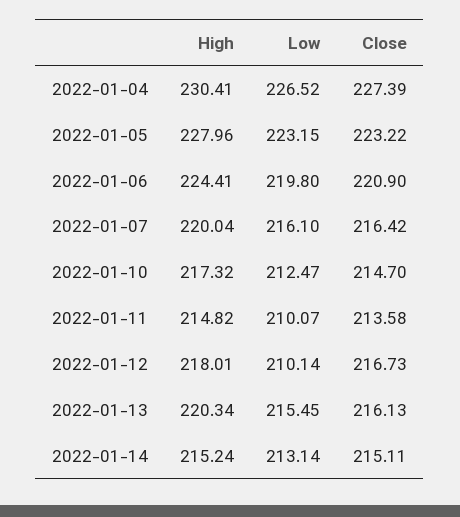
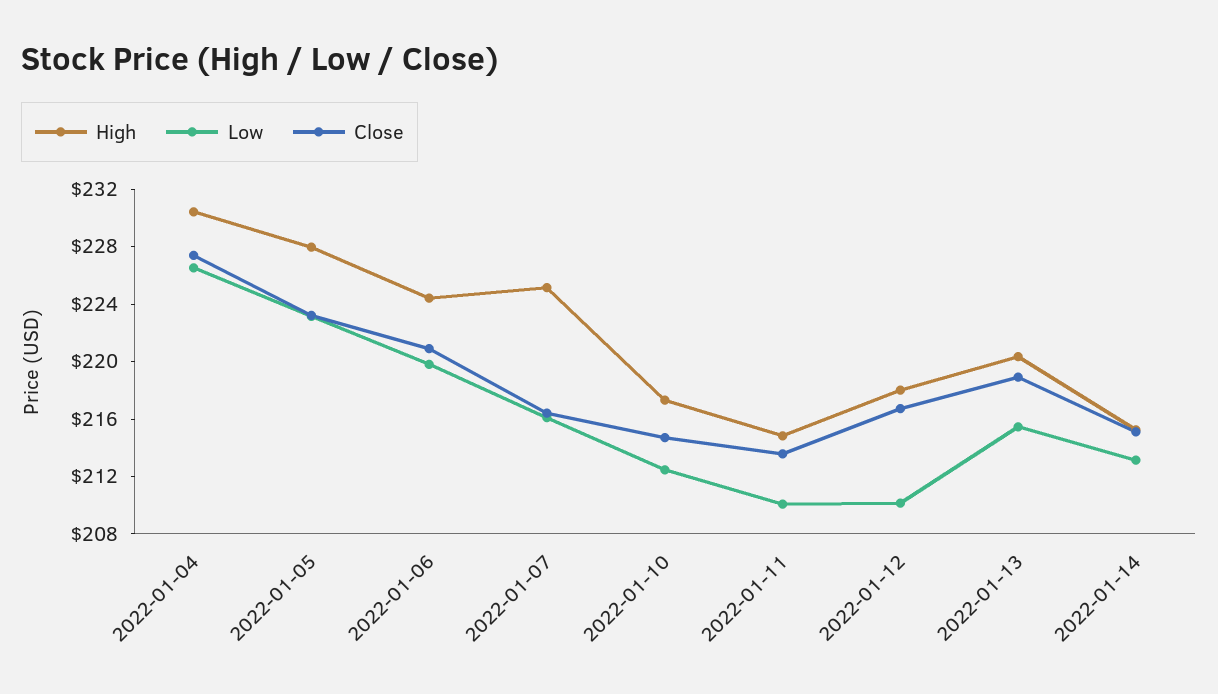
High, 2022-01-07: 220.04 -> 225
Close, 2022-01-13: 216.13 -> 219

